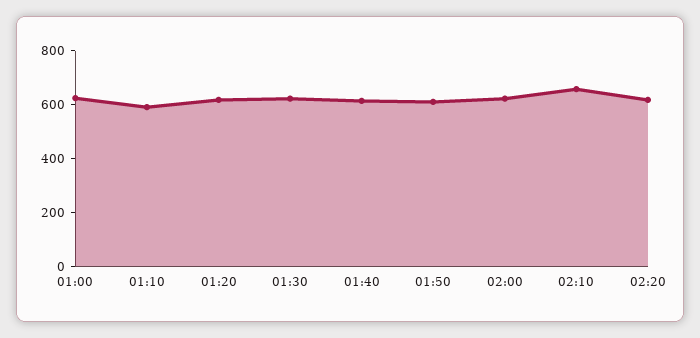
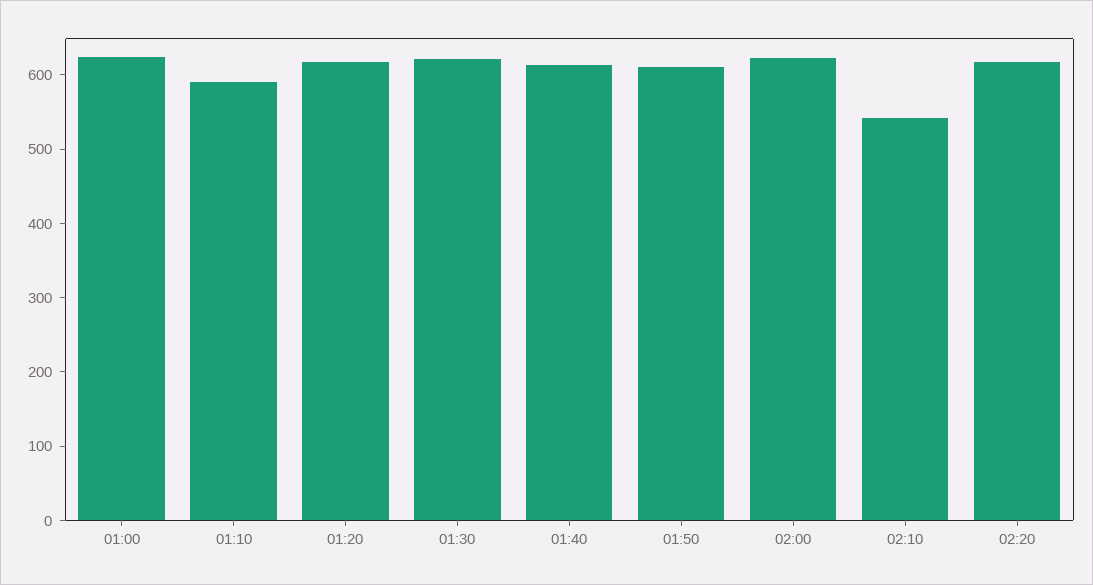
02:10: 650 -> 540

